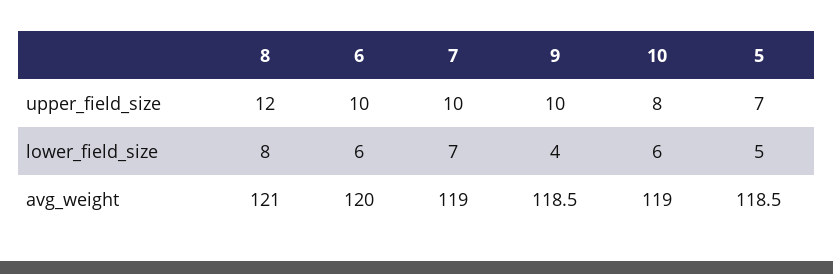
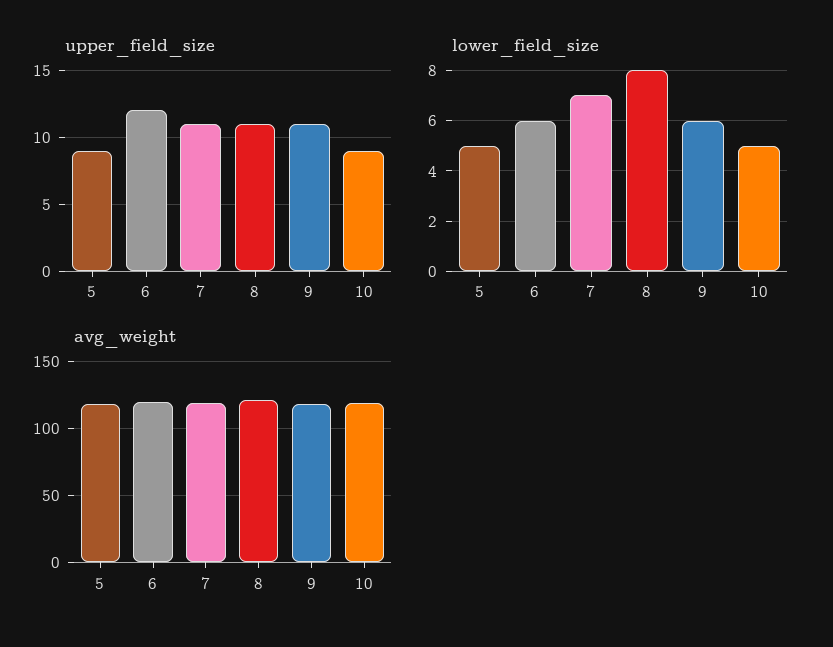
upper_field_size, 8: 12 -> 11
upper_field_size, 6: 10 -> 12
upper_field_size, 7: 10 -> 11
upper_field_size, 9: 10 -> 11
upper_field_size, 10: 8 -> 9
upper_field_size, 5: 7 -> 9
lower_field_size, 9: 4 -> 6
lower_field_size, 10: 6 -> 5

